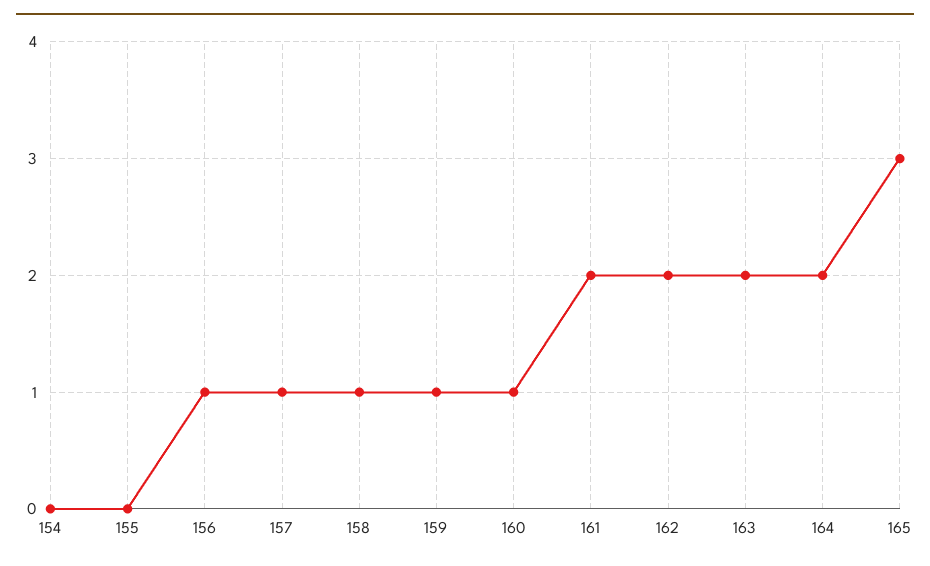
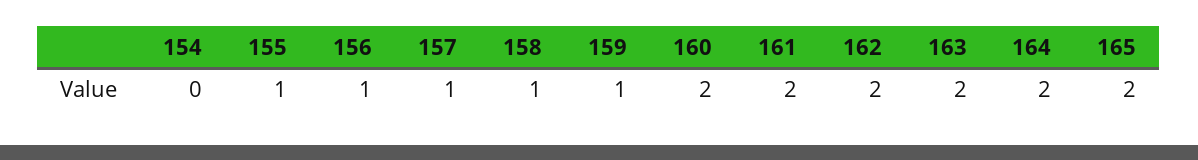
155: 0 -> 1
160: 1 -> 2
165: 3 -> 2

